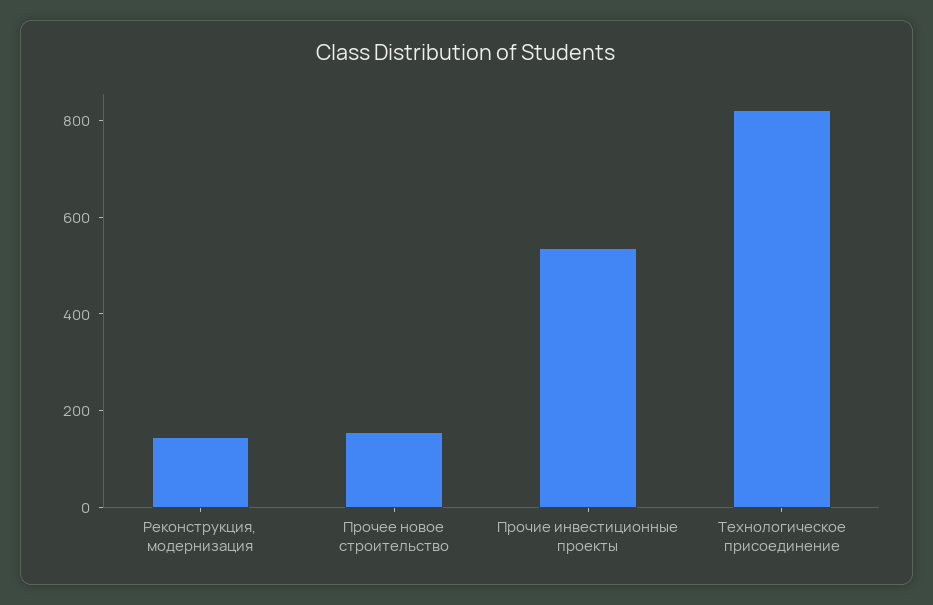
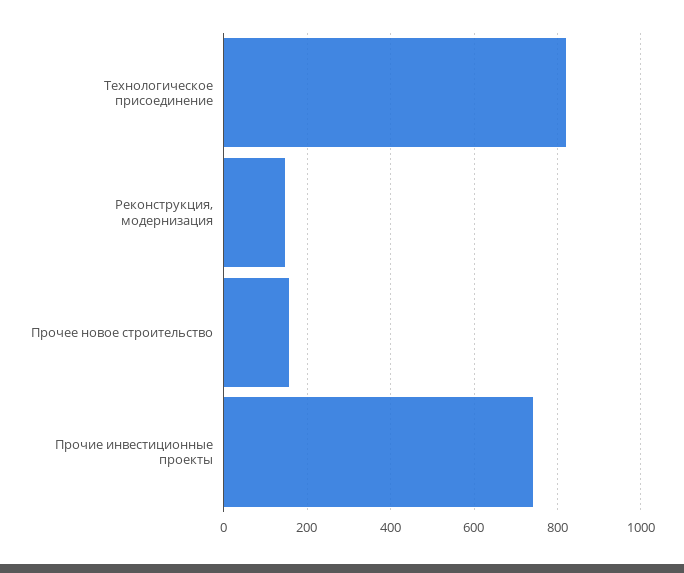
Прочие инвестиционные проекты: 550 -> 740

